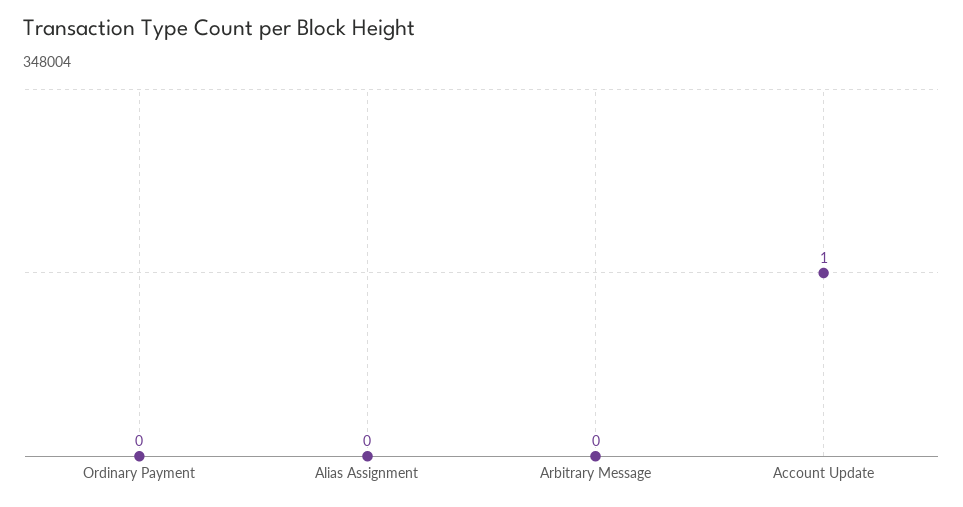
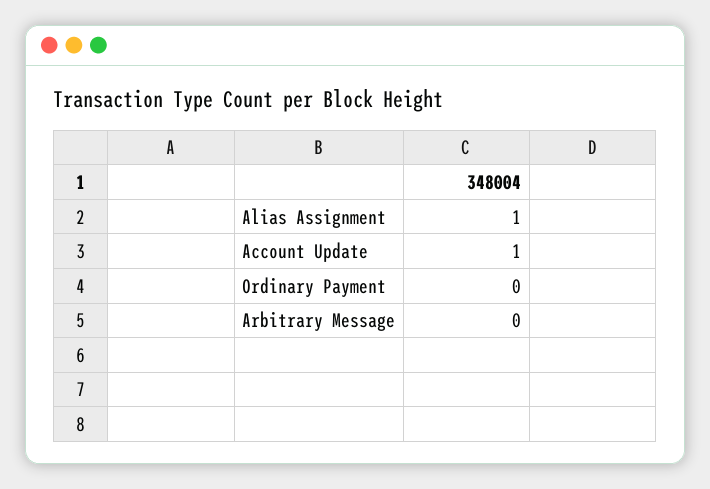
Alias Assignment: 0 -> 1

